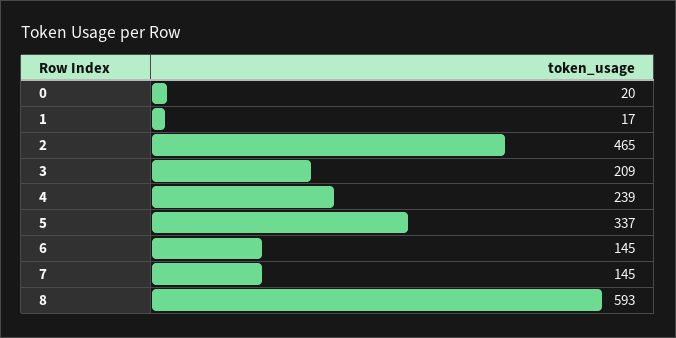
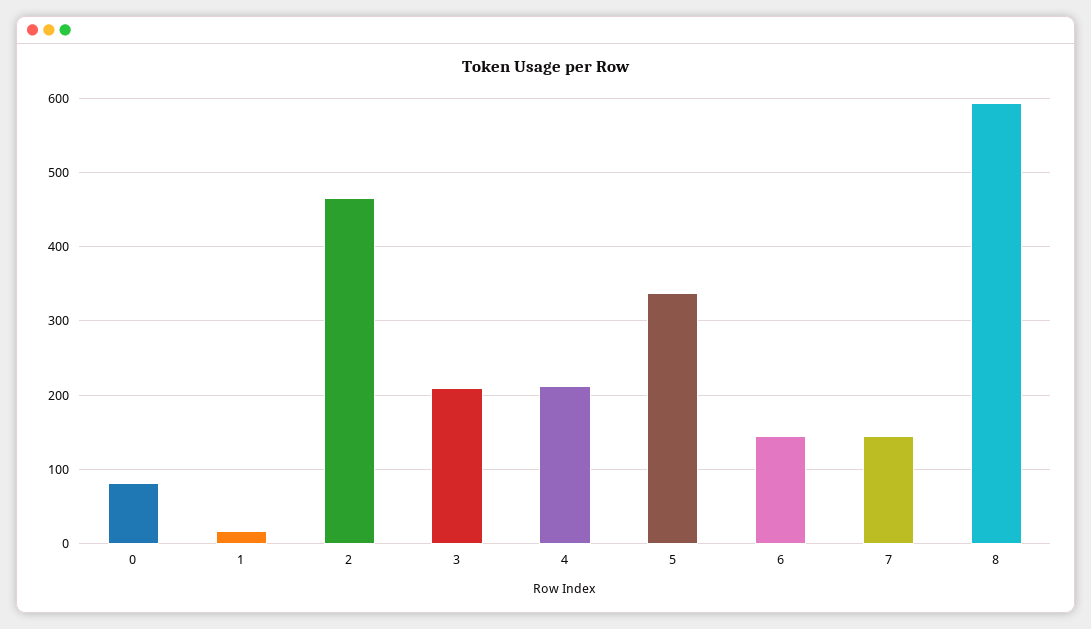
0: 20 -> 80
4: 239 -> 210

